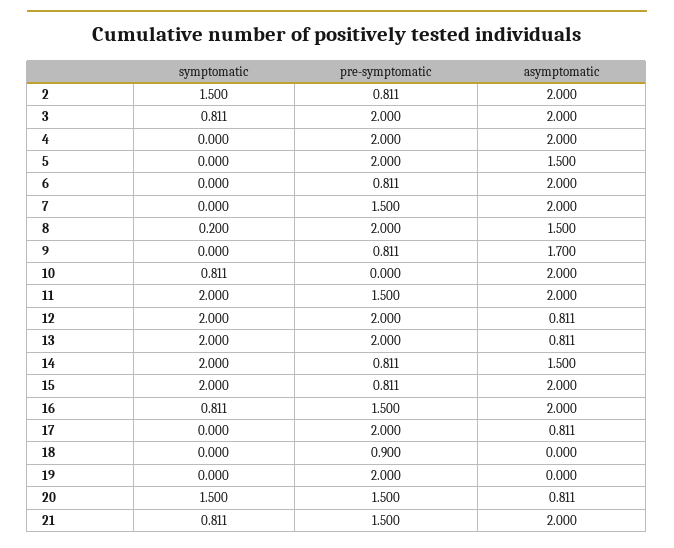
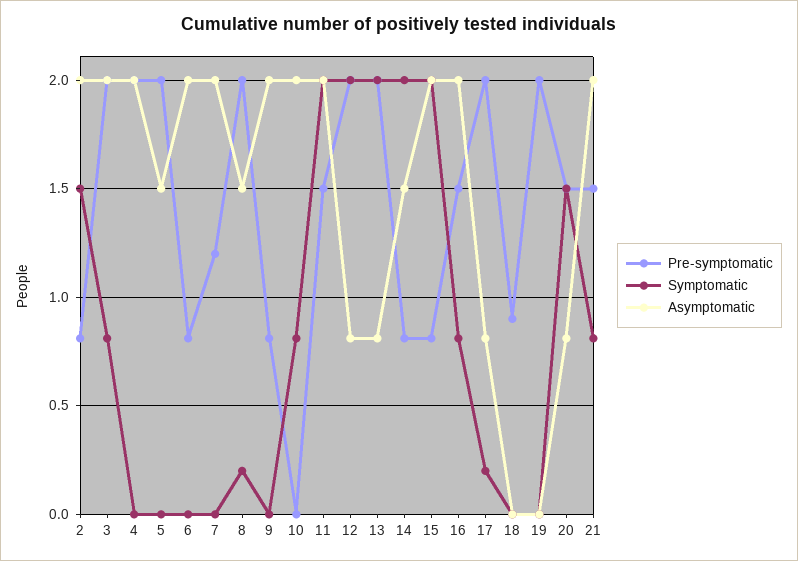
pre-symptomatic, 7: 1.5 -> 1.2
asymptomatic, 9: 1.7 -> 2
symptomatic, 17: 0 -> 0.2

